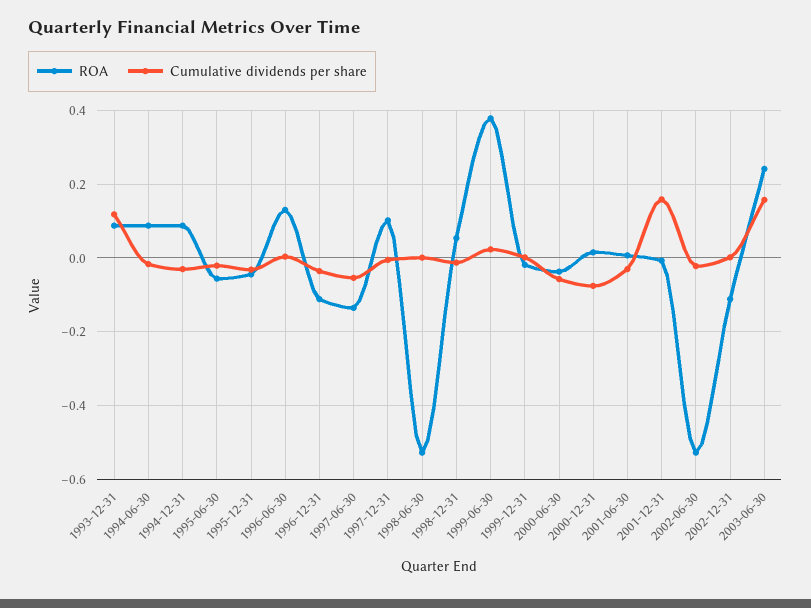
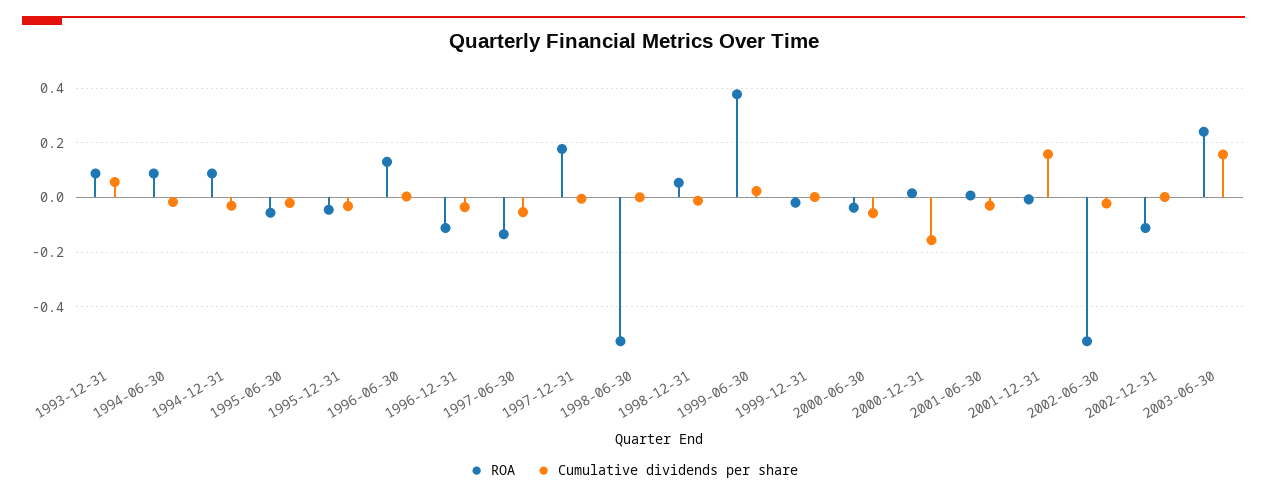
Cumulative dividends per share, 1993-12-31: 0.12 -> 0.05
ROA, 1997-12-31: 0.1 -> 0.175
Cumulative dividends per share, 2000-12-31: -0.08 -> -0.15

